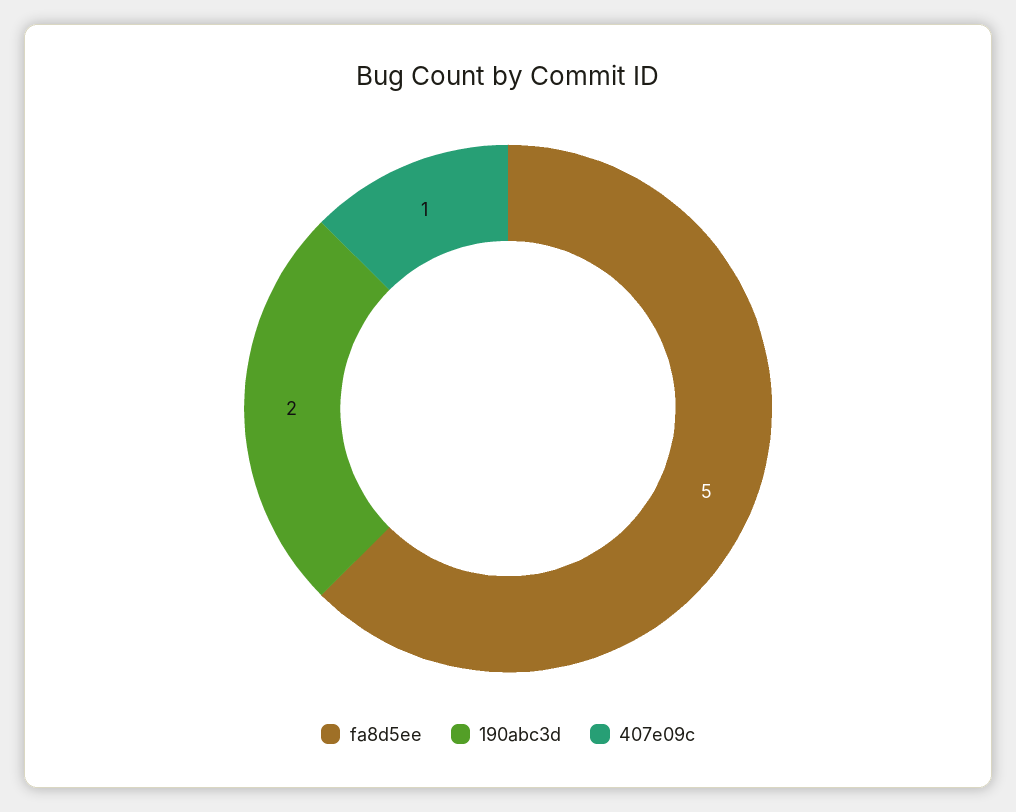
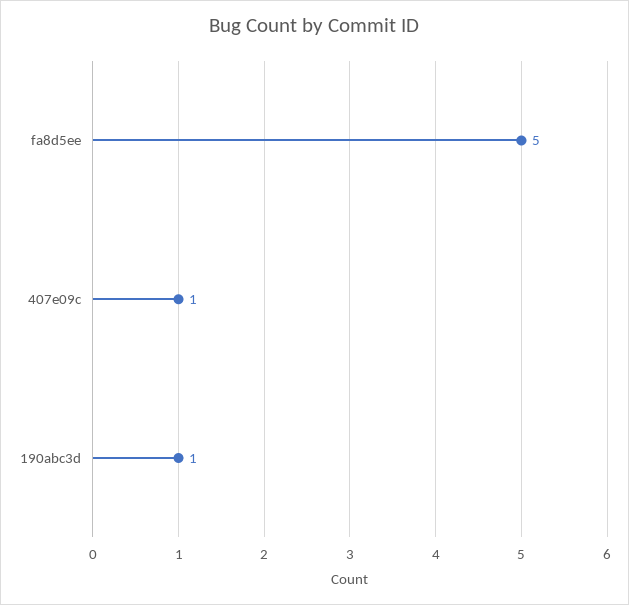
190abc3d: 2 -> 1

